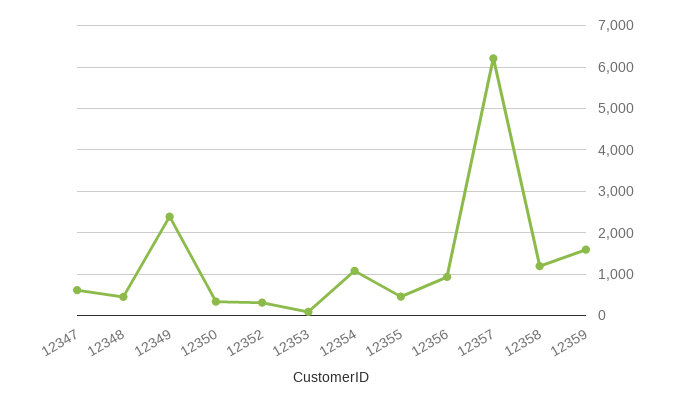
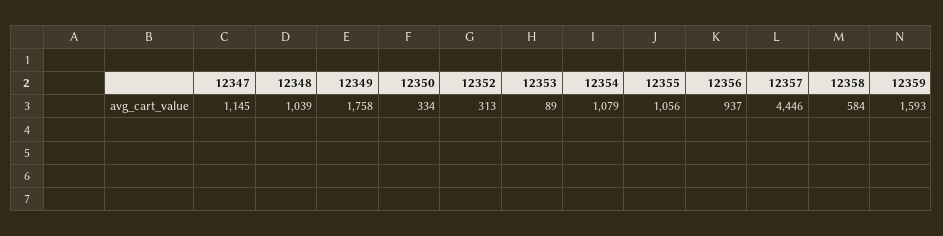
12347: 600 -> 1145
12348: 400 -> 1039
12349: 2400 -> 1758
12355: 400 -> 1056
12357: 6200 -> 4446
12358: 1200 -> 584

